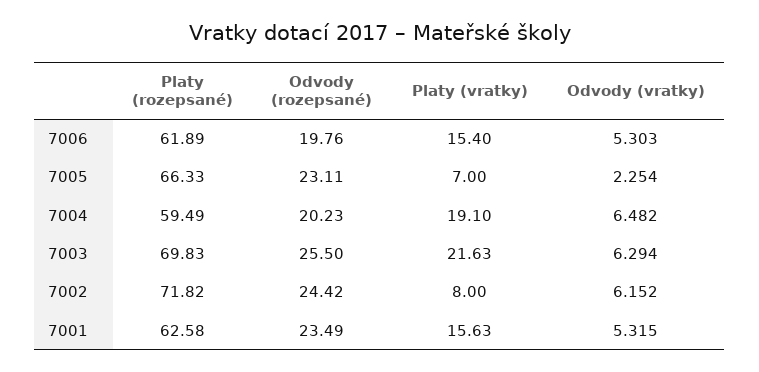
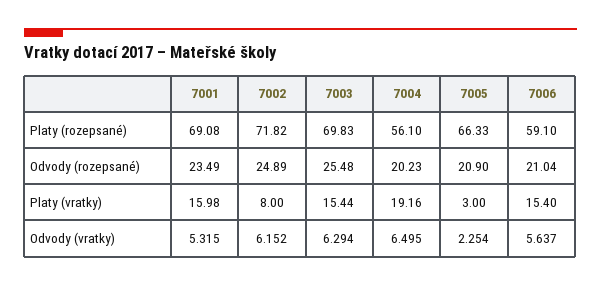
Platy (rozepsané), 7006: 61.89 -> 59.1
Odvody (rozepsané), 7006: 19.76 -> 21.04
Odvody (vratky), 7006: 5.303 -> 5.637
Odvody (rozepsané), 7005: 23.11 -> 20.9
Platy (vratky), 7005: 7 -> 3
Platy (rozepsané), 7004: 59.49 -> 56.1
Platy (vratky), 7004: 19.1 -> 19.16
Odvody (vratky), 7004: 6.482 -> 6.495
Odvody (rozepsané), 7003: 25.5 -> 25.48
Platy (vratky), 7003: 21.63 -> 15.44
Odvody (rozepsané), 7002: 24.42 -> 24.89
Platy (rozepsané), 7001: 62.58 -> 69.08
Platy (vratky), 7001: 15.63 -> 15.98

